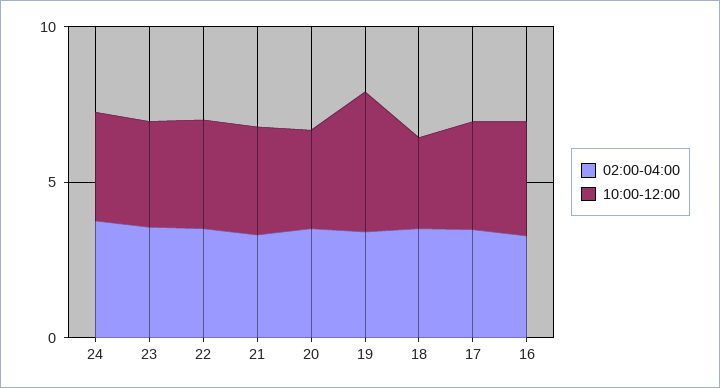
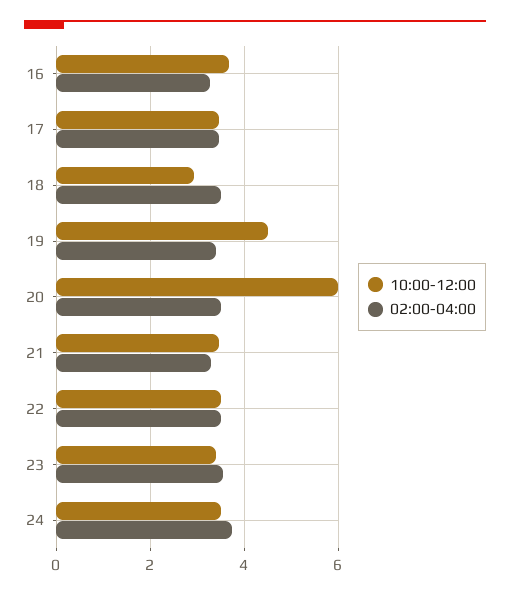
10:00-12:00, 20: 3 -> 6

